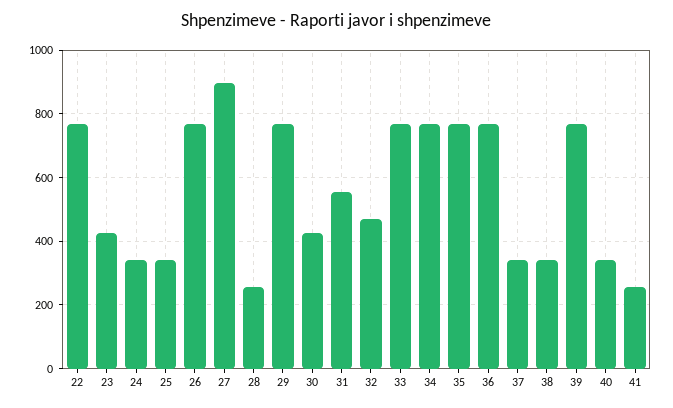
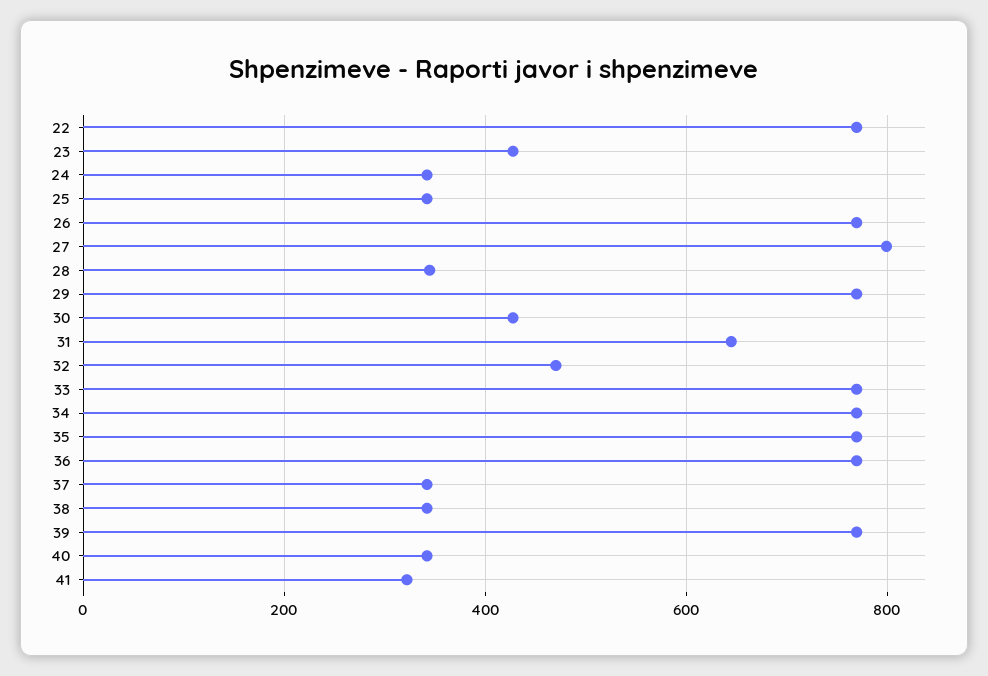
27: 900 -> 800
28: 260 -> 340
31: 560 -> 640
41: 260 -> 320

